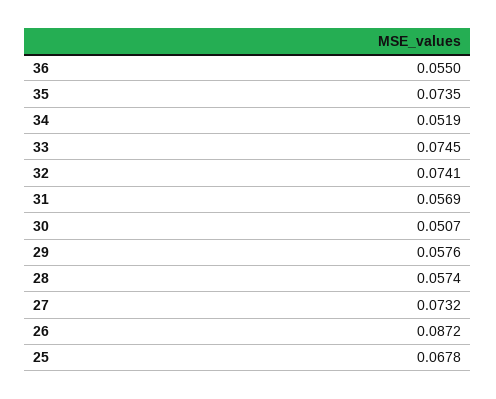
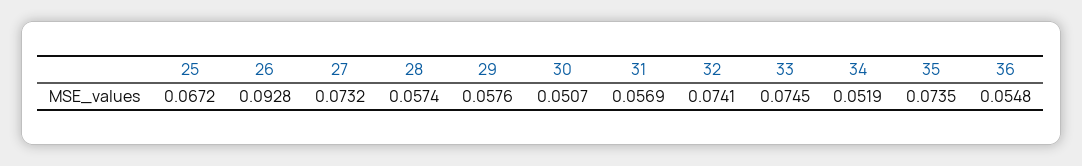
36: 0.055 -> 0.0548
26: 0.0872 -> 0.0928
25: 0.0678 -> 0.0672

